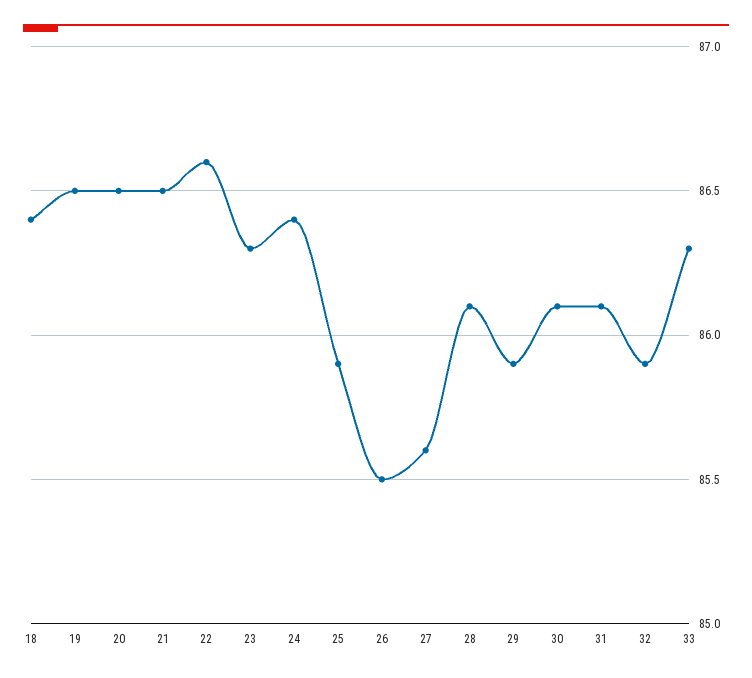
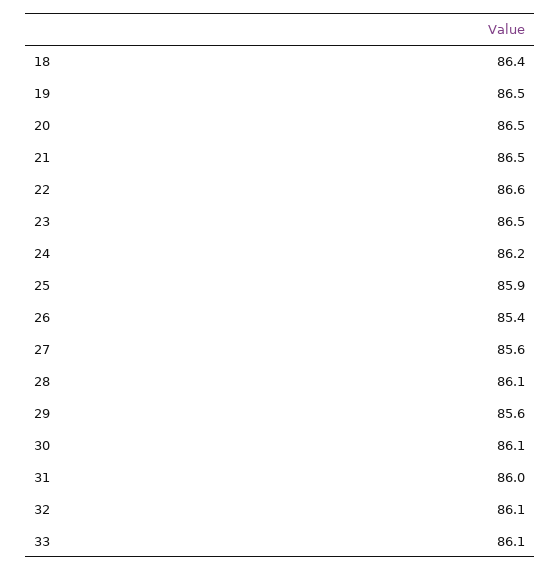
23: 86.3 -> 86.5
24: 86.4 -> 86.2
26: 85.5 -> 85.4
29: 85.9 -> 85.6
31: 86.1 -> 86
32: 85.9 -> 86.1
33: 86.3 -> 86.1

